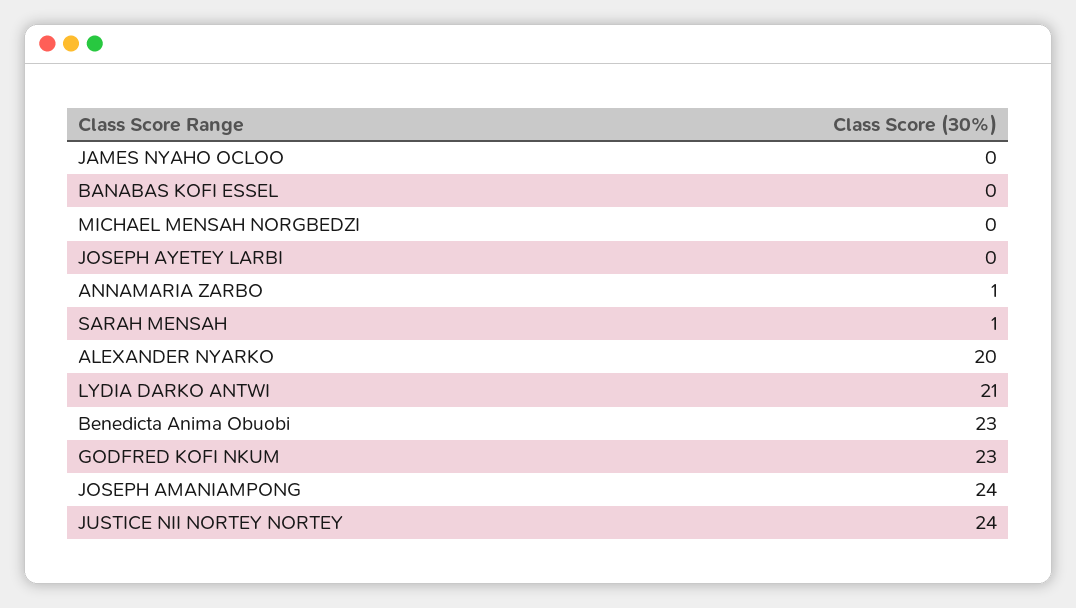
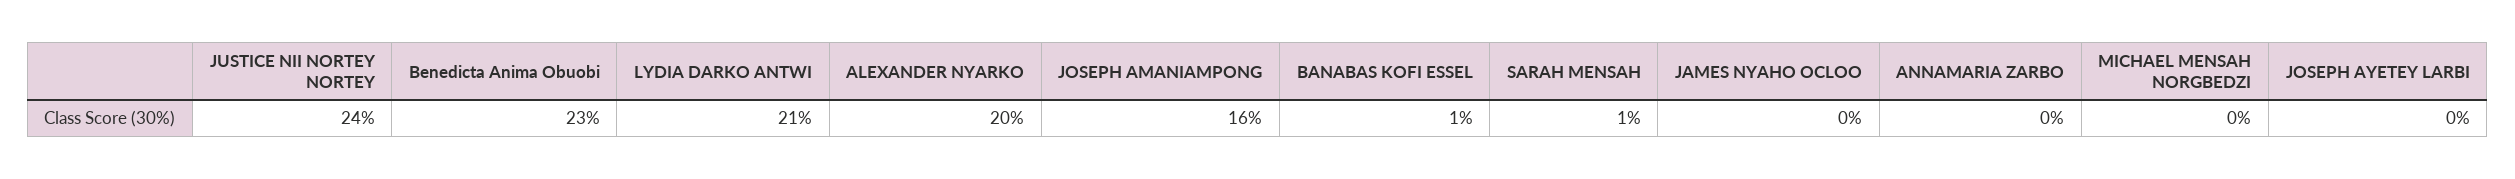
BANABAS KOFI ESSEL: 0 -> 1
ANNAMARIA ZARBO: 1 -> 0
GODFRED KOFI NKUM: 23 -> none
JOSEPH AMANIAMPONG: 24 -> 16

